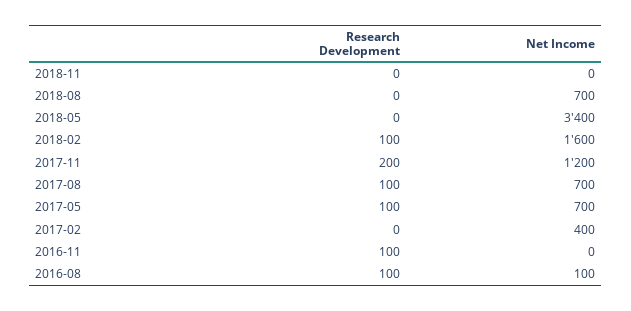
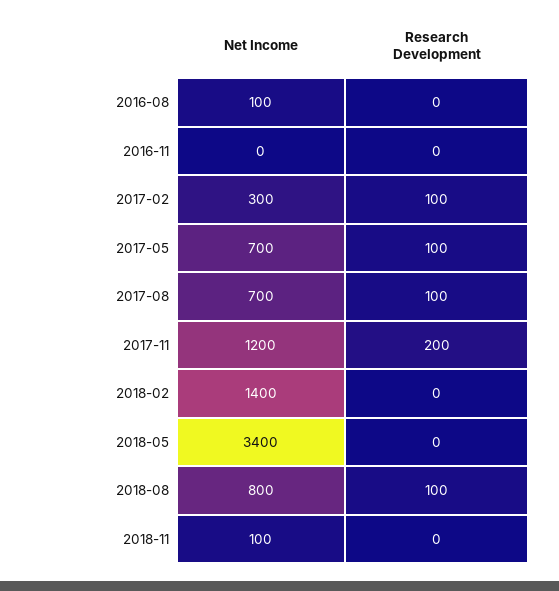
Net Income, 2018-11: 0 -> 100
Research Development, 2018-08: 0 -> 100
Net Income, 2018-08: 700 -> 800
Research Development, 2018-02: 100 -> 0
Net Income, 2018-02: 1600 -> 1400
Research Development, 2017-02: 0 -> 100
Net Income, 2017-02: 400 -> 300
Research Development, 2016-11: 100 -> 0
Research Development, 2016-08: 100 -> 0

